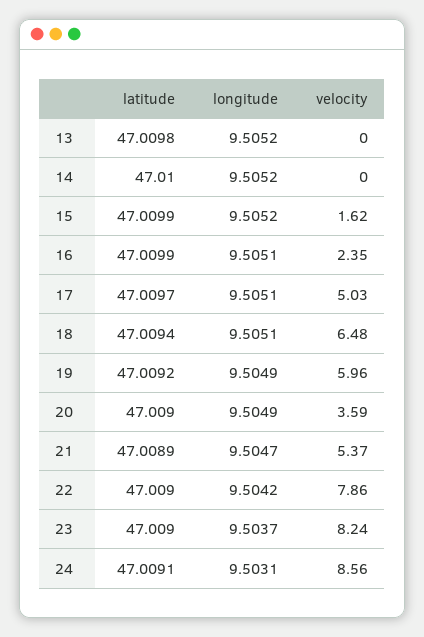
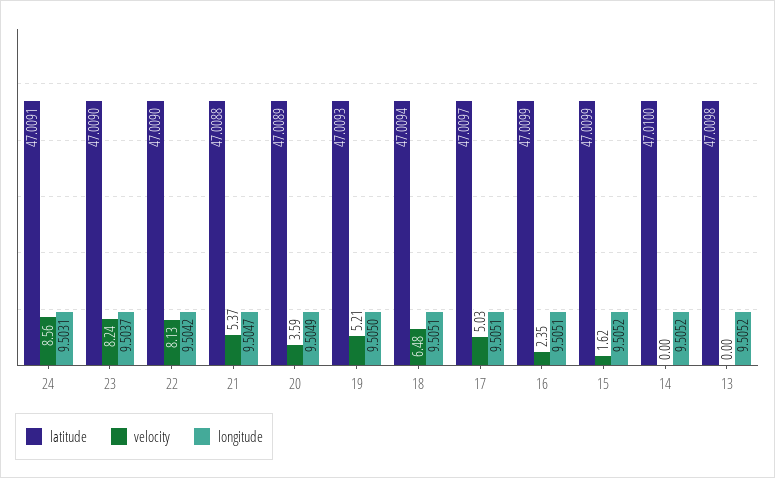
latitude, 19: 47.0092 -> 47.0093
longitude, 19: 9.5049 -> 9.505
velocity, 19: 5.96 -> 5.21
latitude, 20: 47.009 -> 47.0089
latitude, 21: 47.0089 -> 47.0088
velocity, 22: 7.86 -> 8.13

